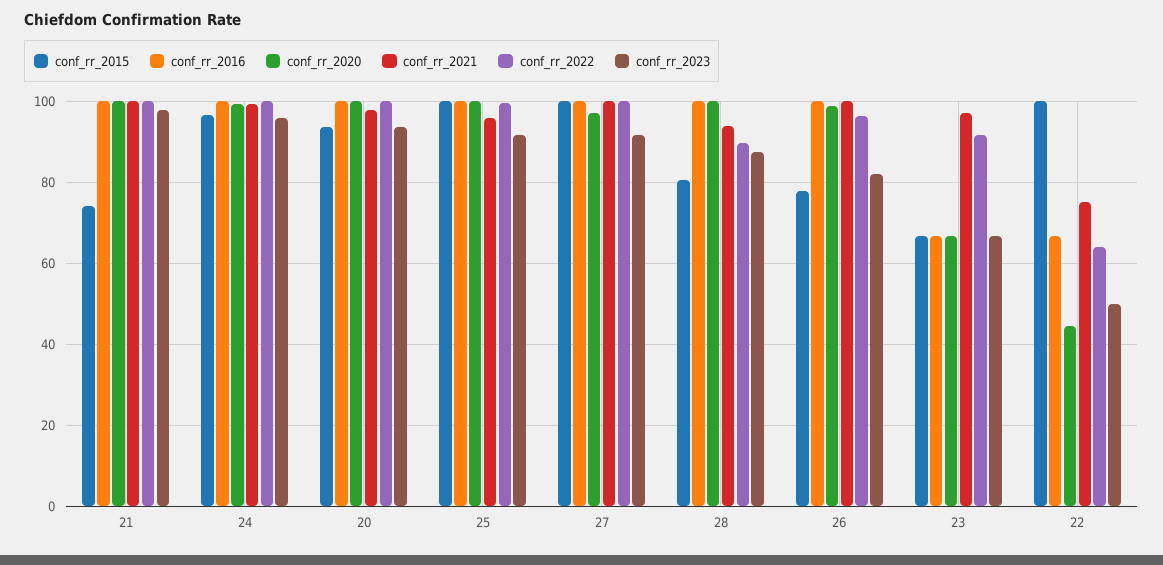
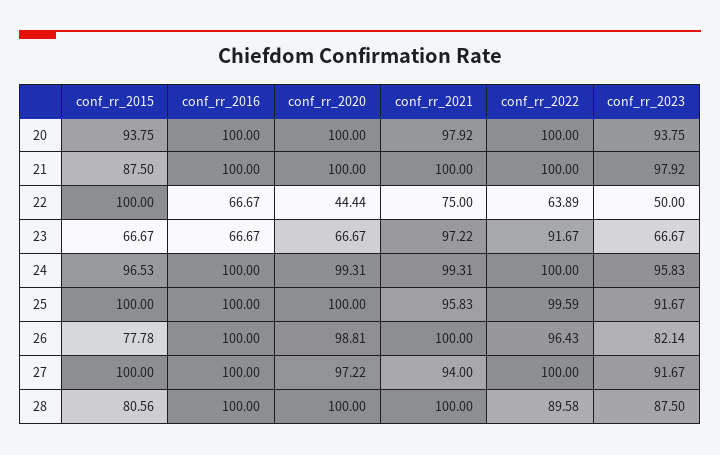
conf_rr_2015, 21: 74 -> 87.5
conf_rr_2021, 27: 100 -> 94
conf_rr_2021, 28: 94 -> 100

